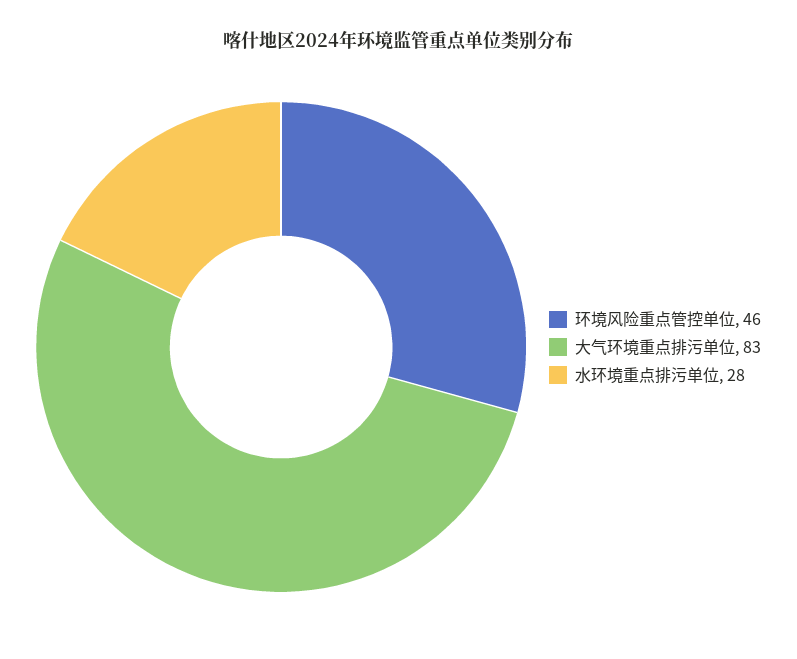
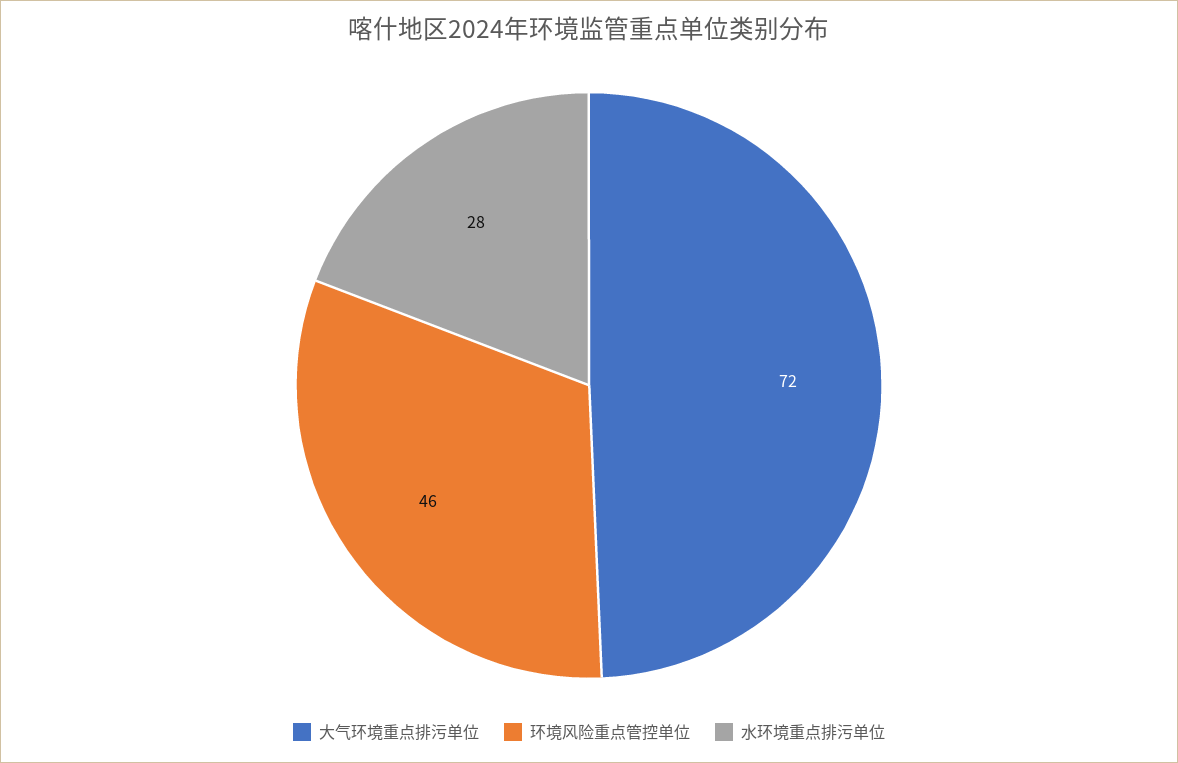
大气环境重点排污单位: 83 -> 72

